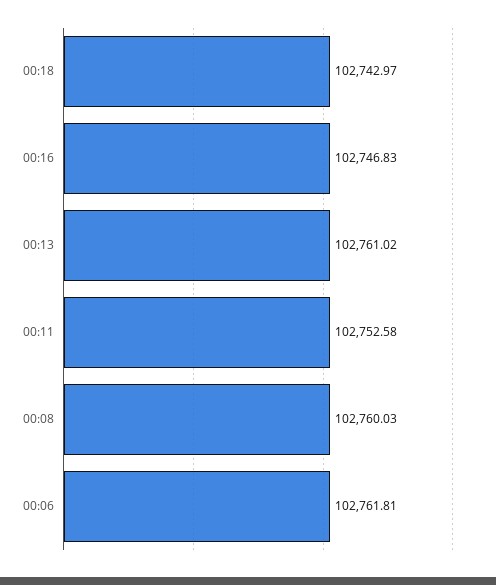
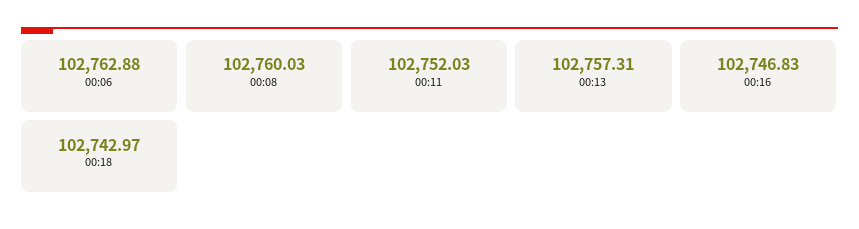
00:13: 102761.02 -> 102757.31
00:11: 102752.58 -> 102752.03
00:06: 102761.81 -> 102762.88

